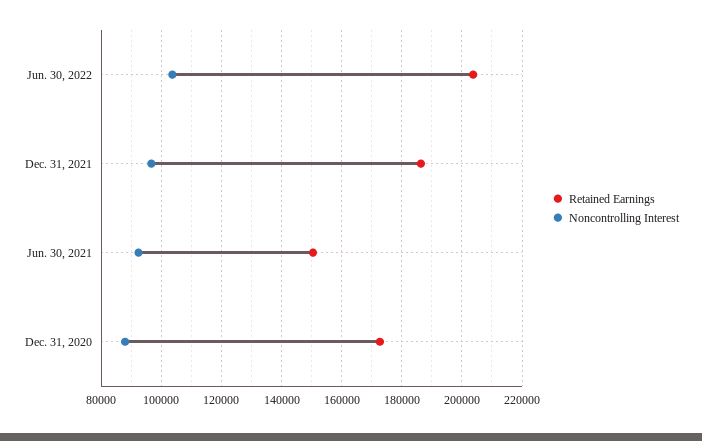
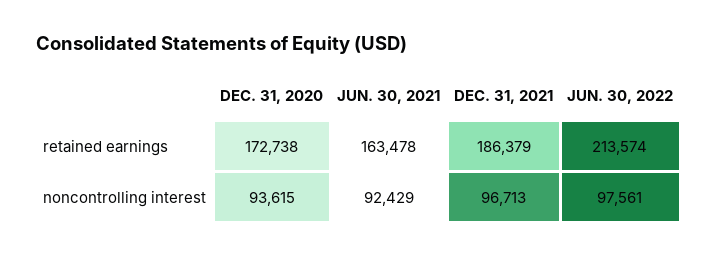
Retained Earnings, Jun. 30, 2022: 204000 -> 213574
Noncontrolling Interest, Jun. 30, 2022: 104000 -> 97561
Retained Earnings, Jun. 30, 2021: 150000 -> 163478
Noncontrolling Interest, Dec. 31, 2020: 88000 -> 93615

